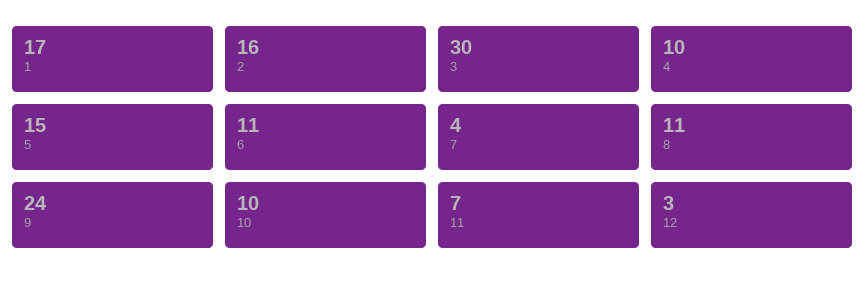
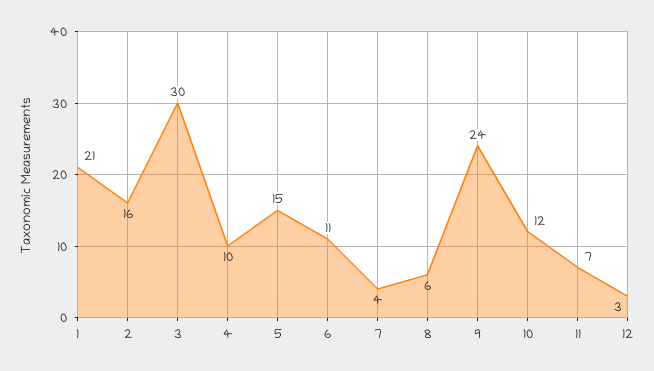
1: 17 -> 21
8: 11 -> 6
10: 10 -> 12

